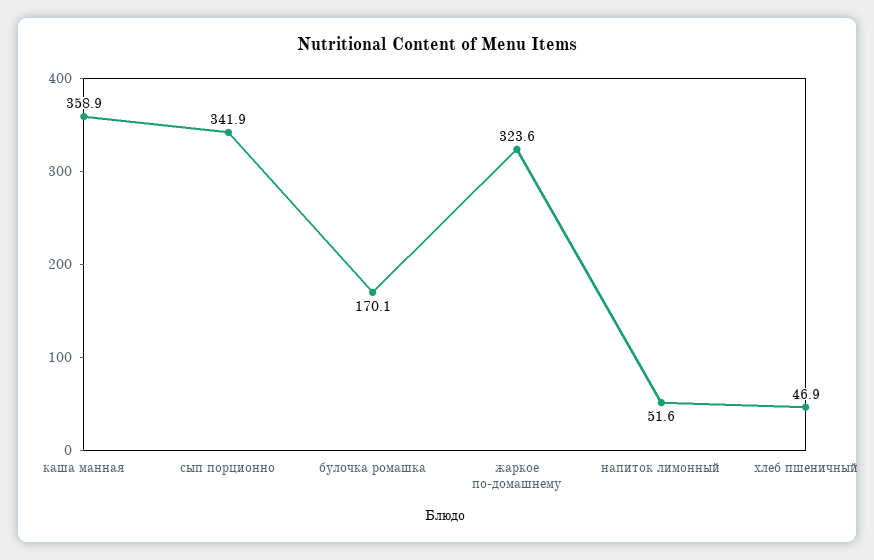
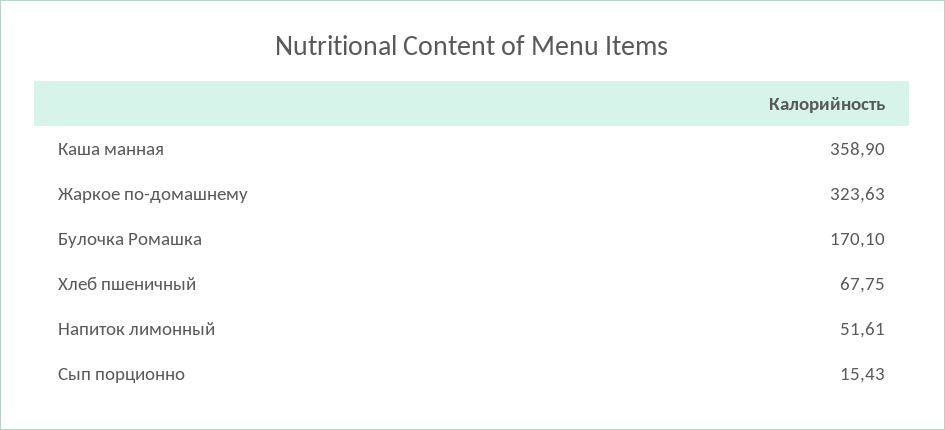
сып порционно: 341.9 -> 15.43
хлеб пшеничный: 46.9 -> 67.75

